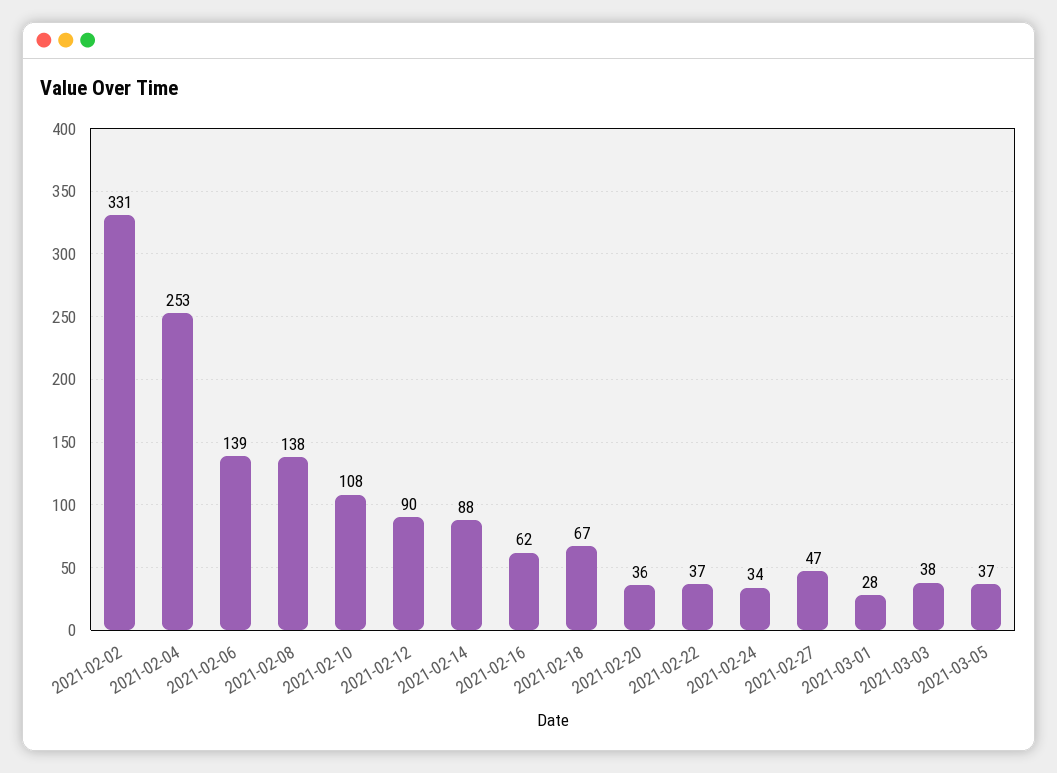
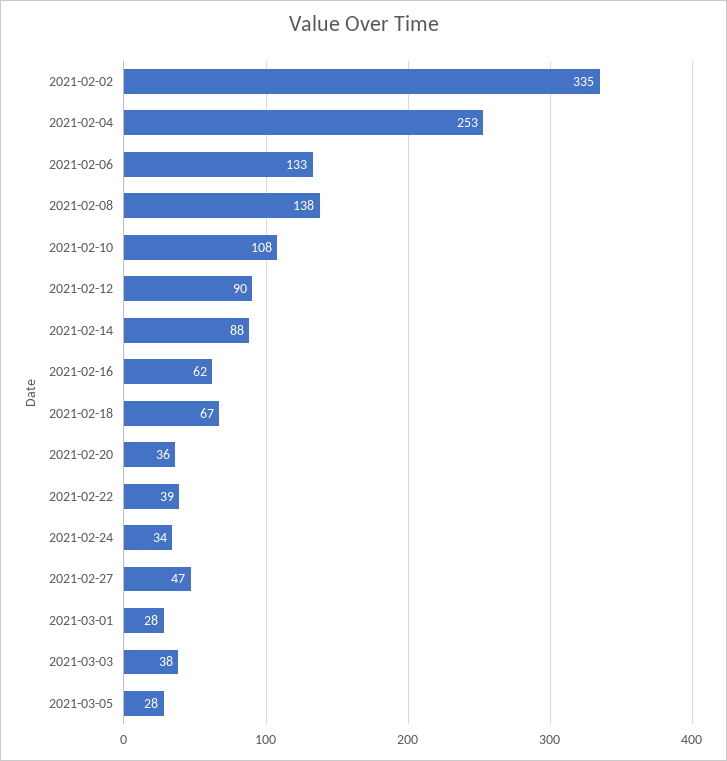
2021-02-02: 331 -> 335
2021-02-06: 139 -> 133
2021-02-22: 37 -> 39
2021-03-05: 37 -> 28

